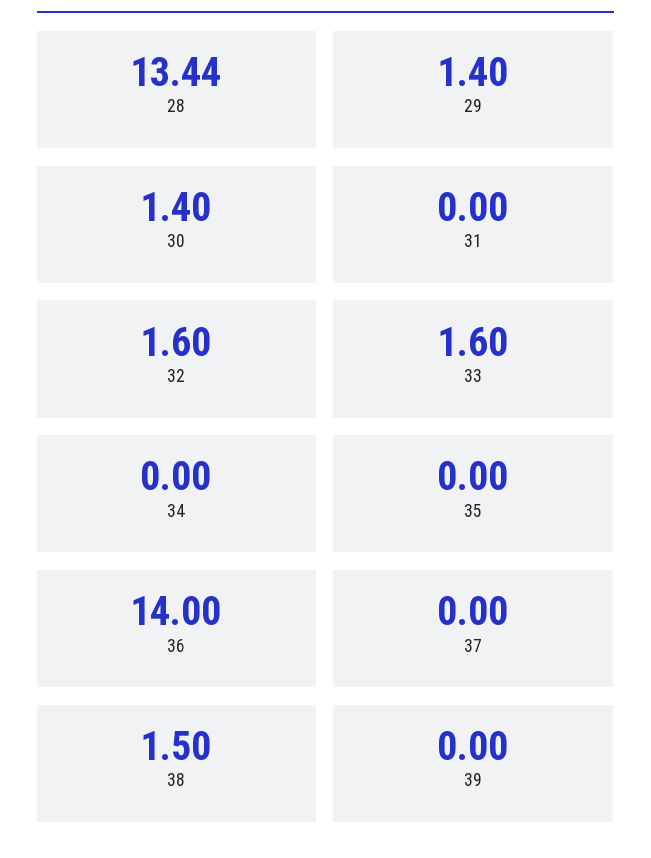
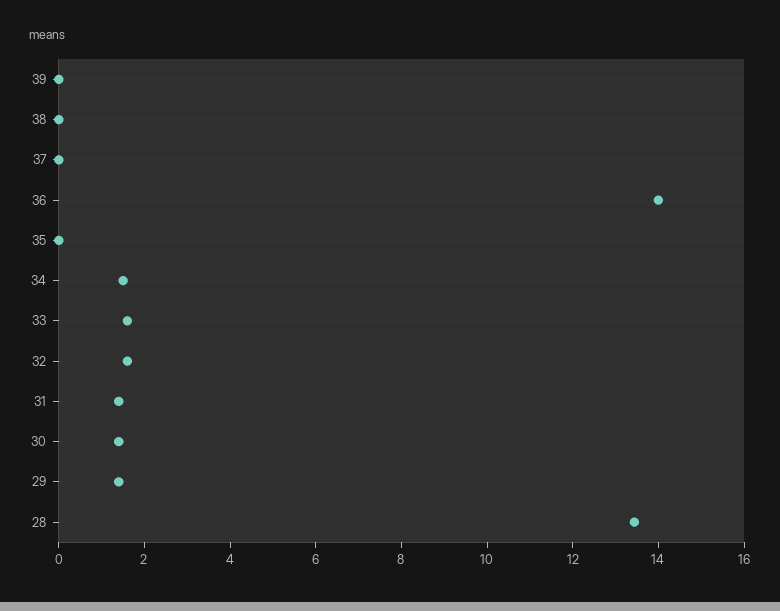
31: 0 -> 1.5
34: 0 -> 1.5
38: 1.5 -> 0

